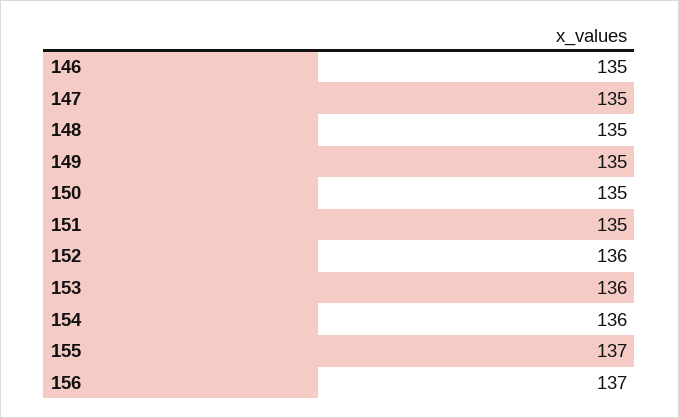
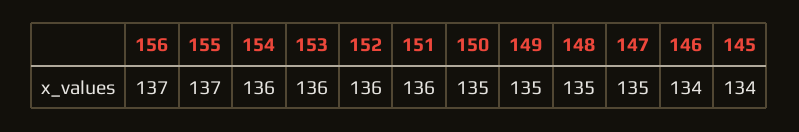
146: 135 -> 134
151: 135 -> 136
145: none -> 134

